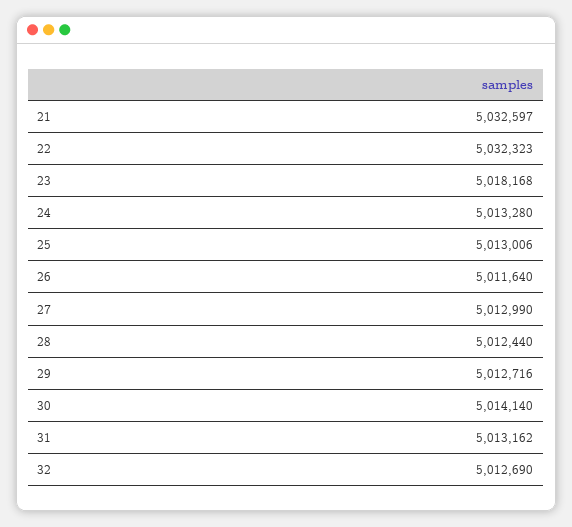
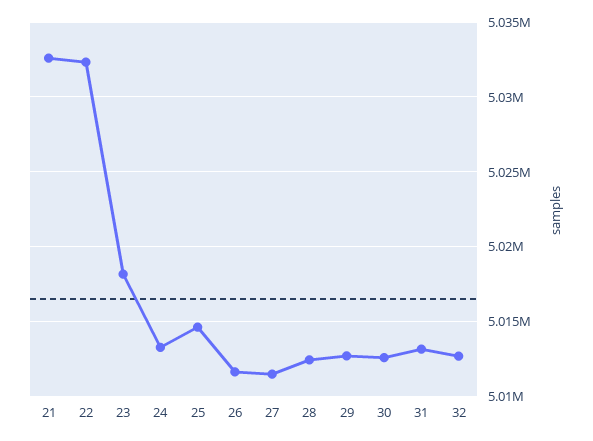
25: 5013006 -> 5014500
27: 5012990 -> 5011500
30: 5014140 -> 5012500

